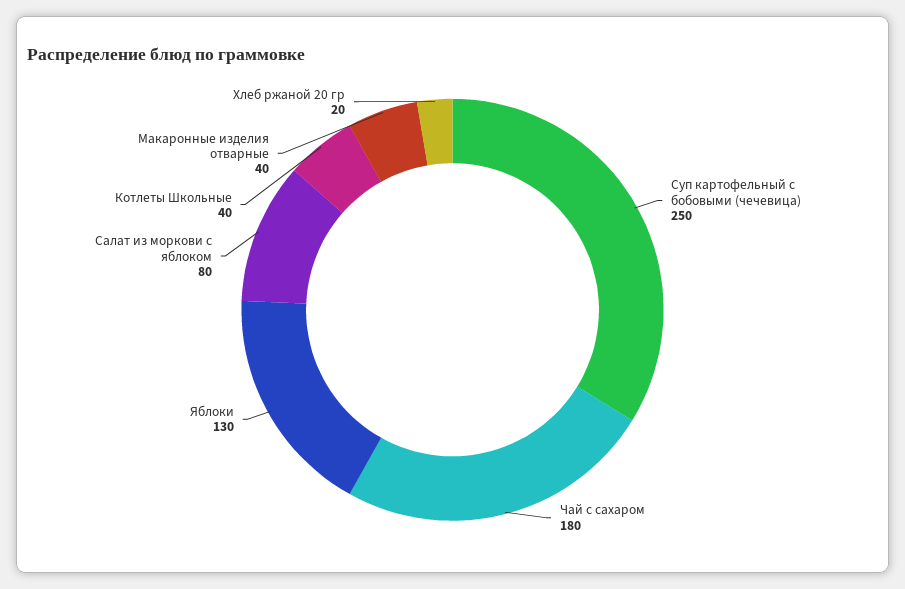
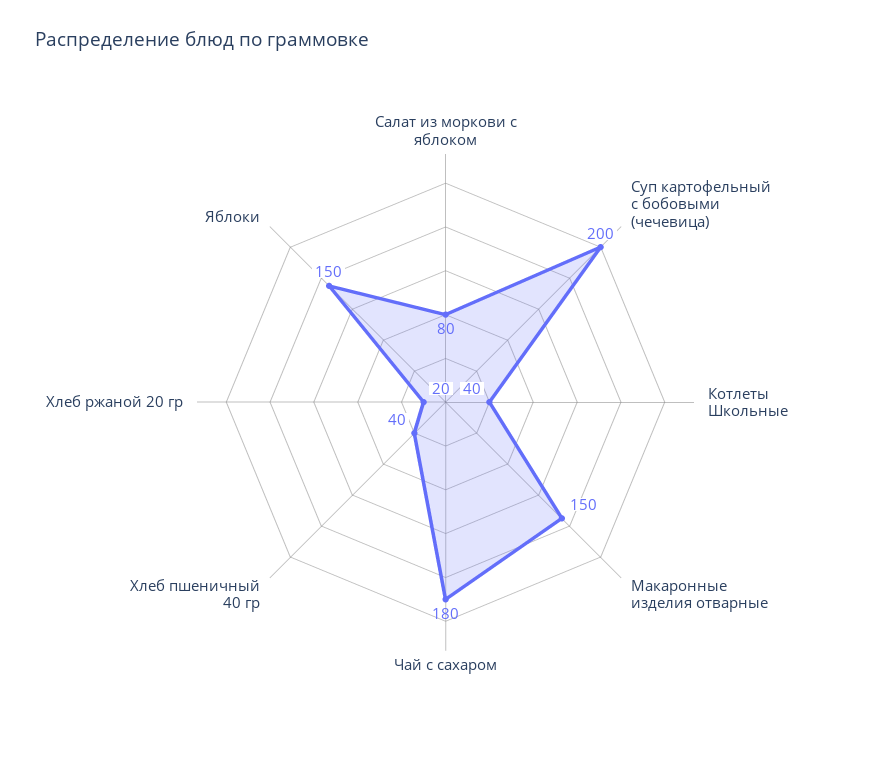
Суп картофельный с бобовыми (чечевица): 250 -> 200
Яблоки: 130 -> 150
Макаронные изделия отварные: 40 -> 150
Хлеб пшеничный 40 гр: none -> 40

